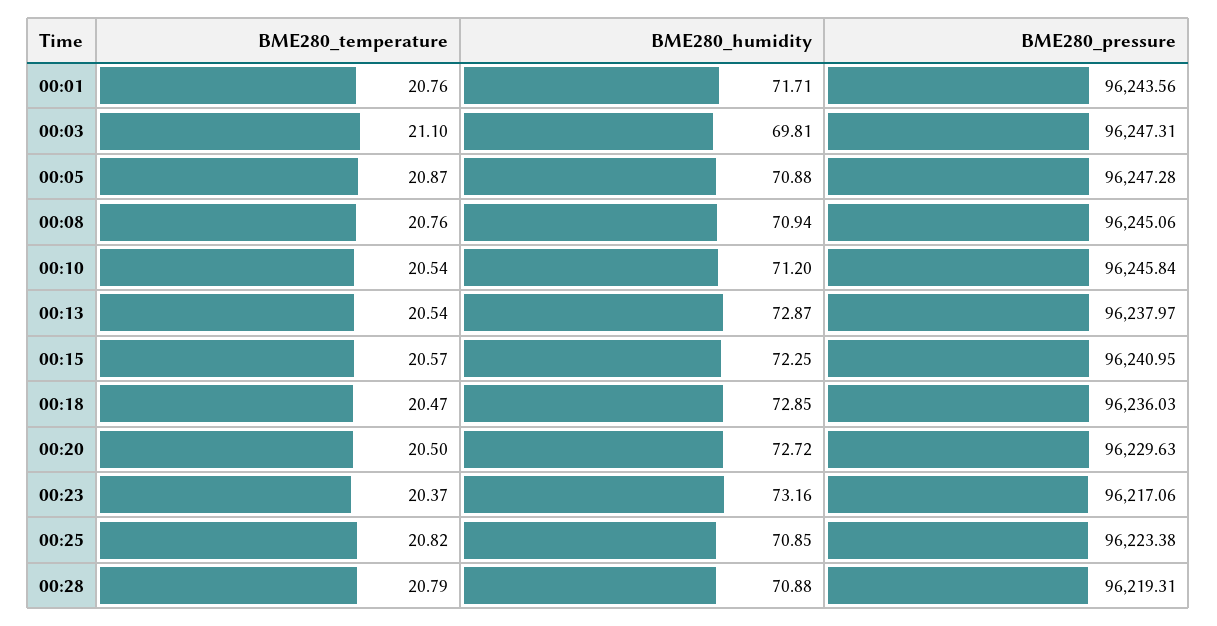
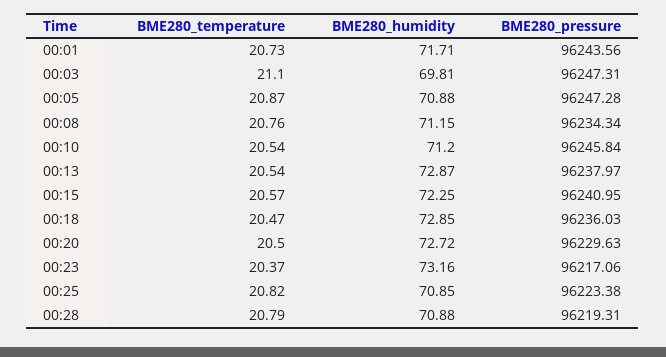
BME280_temperature, 00:01: 20.76 -> 20.73
BME280_humidity, 00:08: 70.94 -> 71.15
BME280_pressure, 00:08: 96245.06 -> 96234.34

